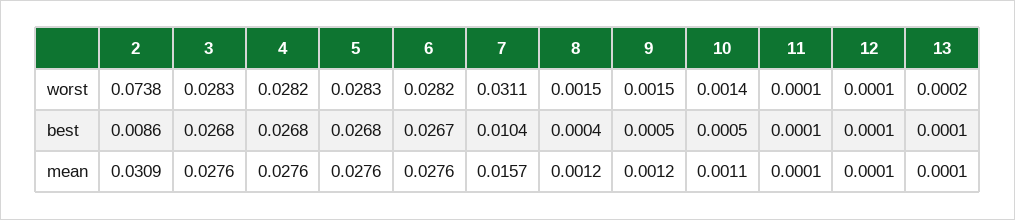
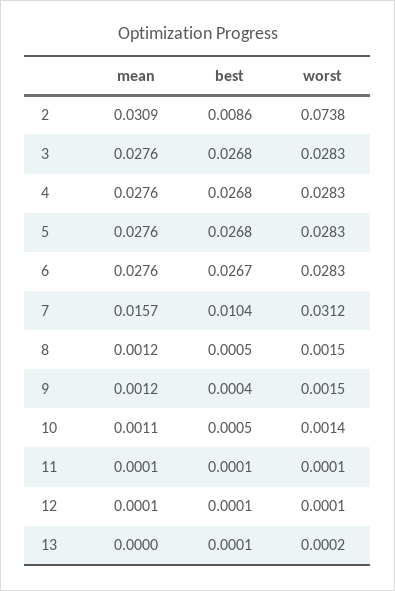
4, worst: 0.0282 -> 0.0283
6, worst: 0.0282 -> 0.0283
7, worst: 0.0311 -> 0.0312
8, best: 0.0004 -> 0.0005
9, best: 0.0005 -> 0.0004
13, mean: 0.0001 -> 0

